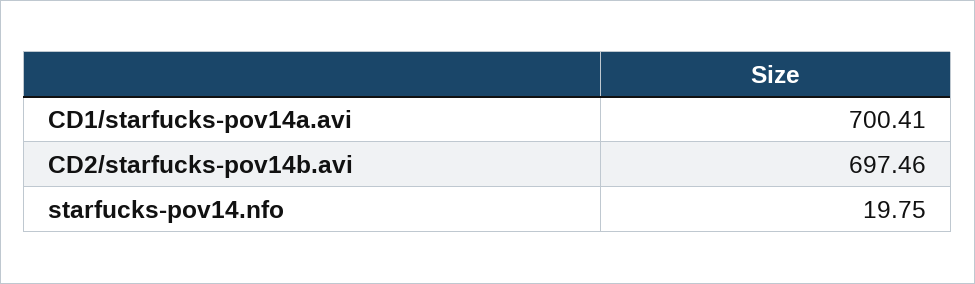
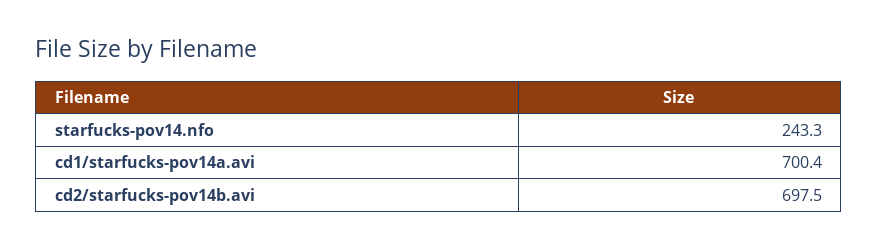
starfucks-pov14.nfo: 19.75 -> 243.3

